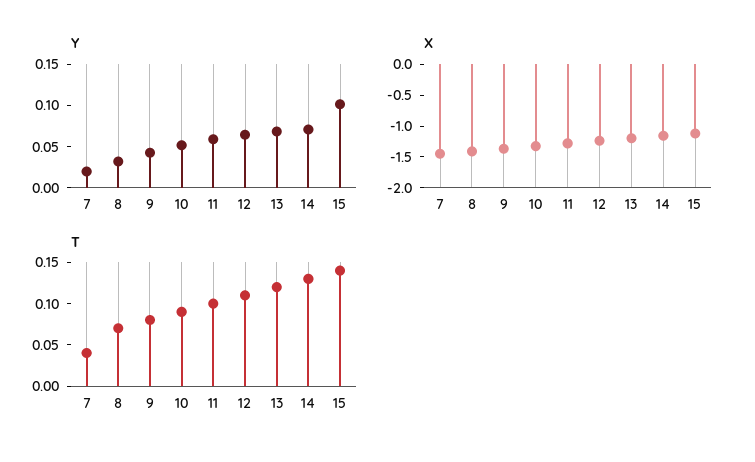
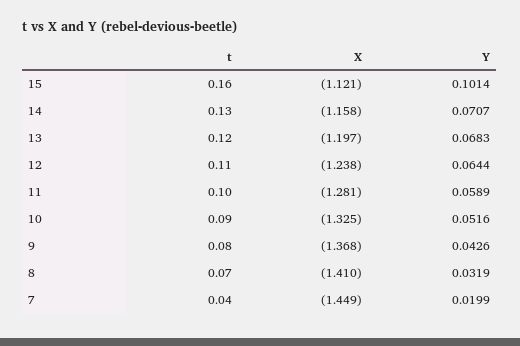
T, 15: 0.14 -> 0.16

